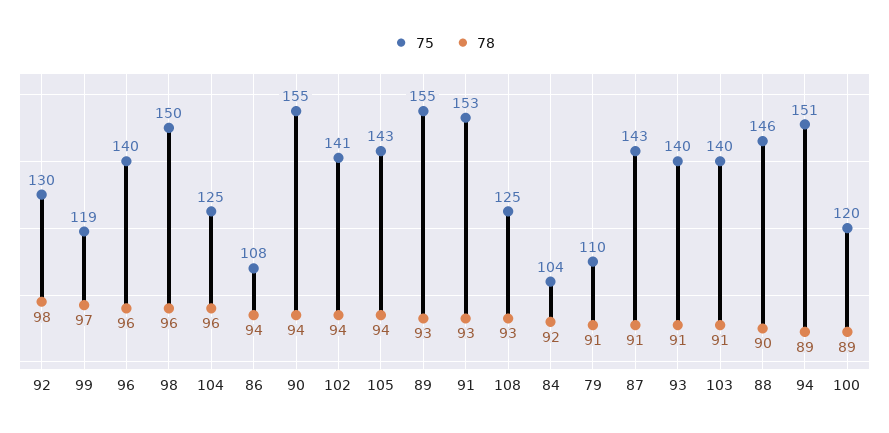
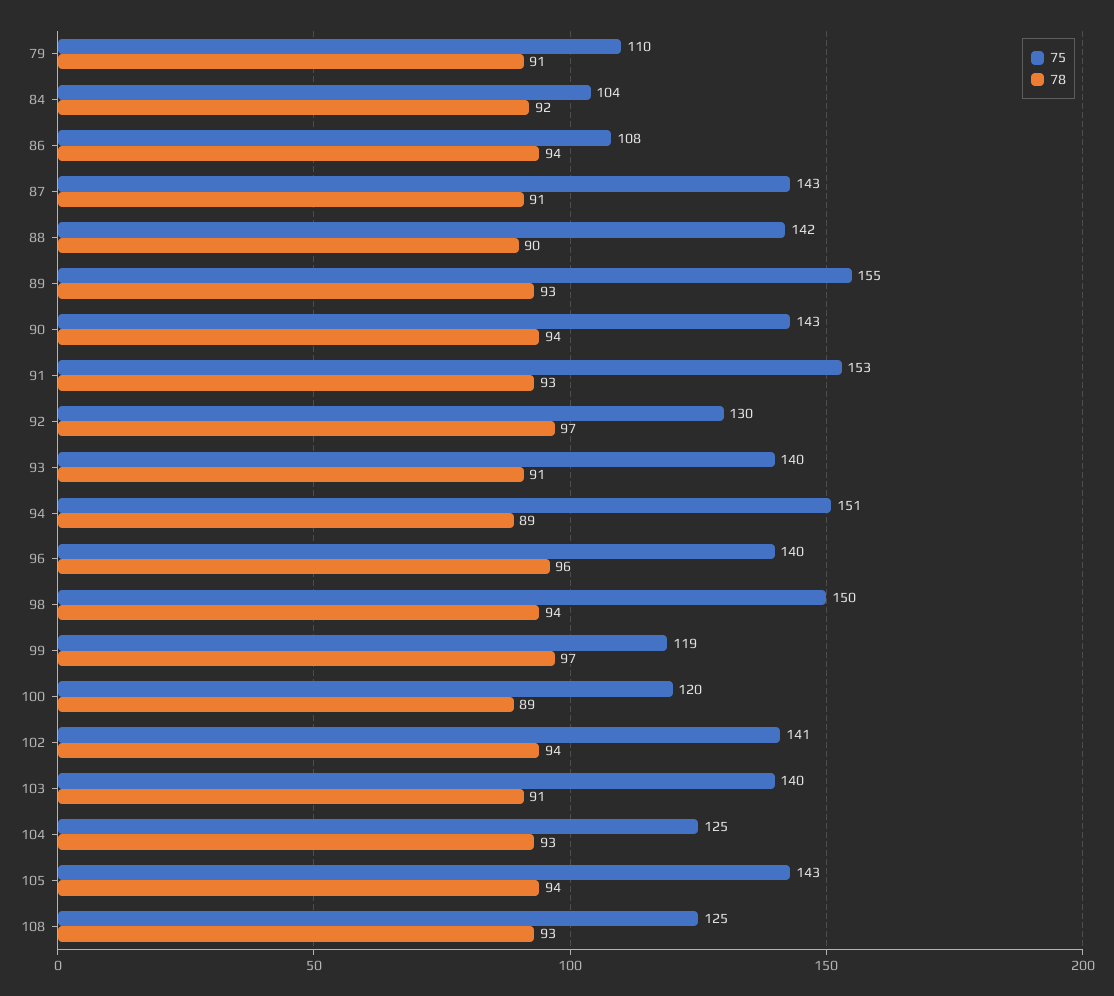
78, 92: 98 -> 97
78, 98: 96 -> 94
78, 104: 96 -> 93
75, 90: 155 -> 143
75, 88: 146 -> 142

